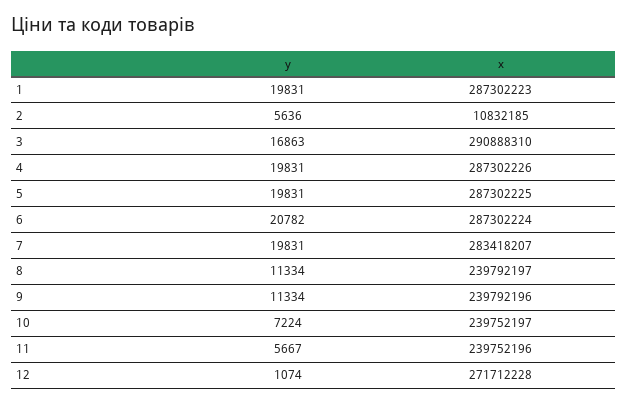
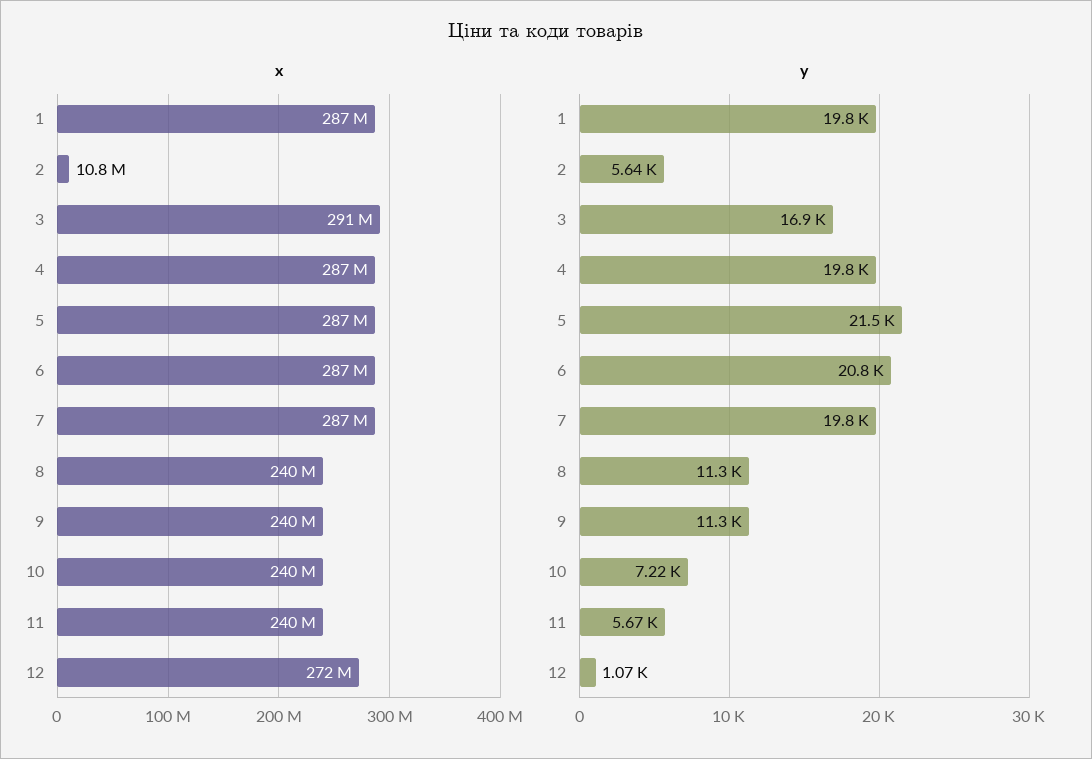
y, 5: 19831 -> 21500
x, 7: 283418207 -> 287000000

